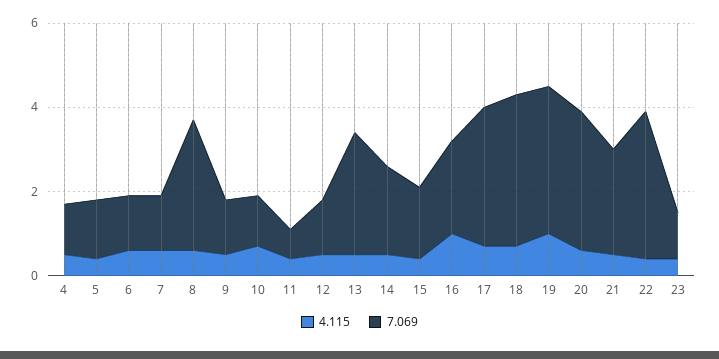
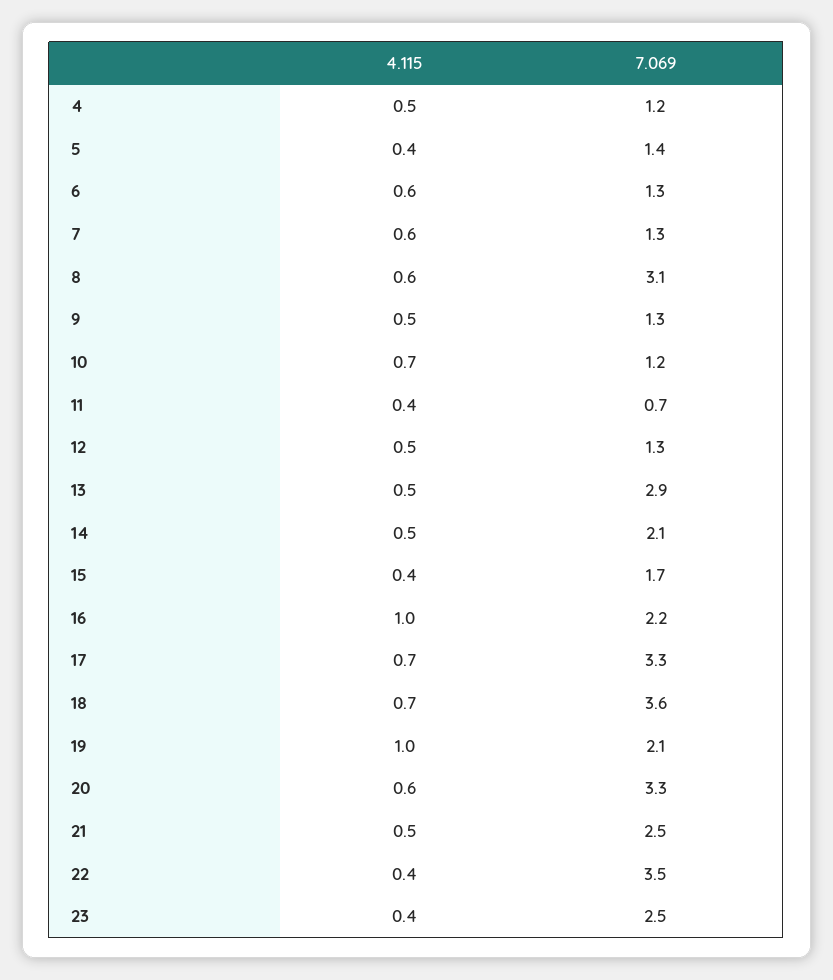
7.069, 19: 3.5 -> 2.1
7.069, 23: 1 -> 2.5

